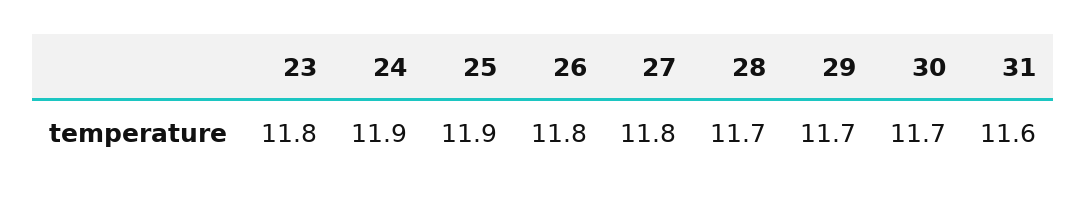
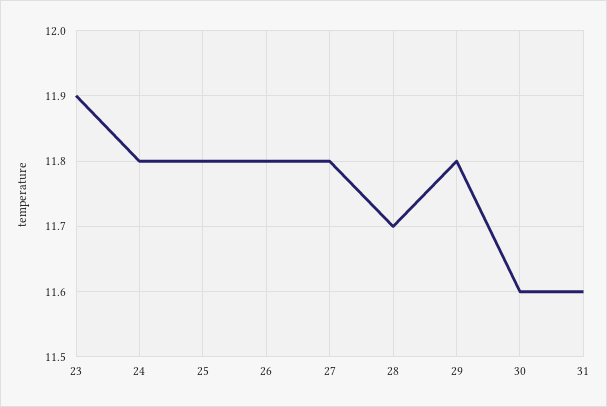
23: 11.8 -> 11.9
24: 11.9 -> 11.8
25: 11.9 -> 11.8
29: 11.7 -> 11.8
30: 11.7 -> 11.6

